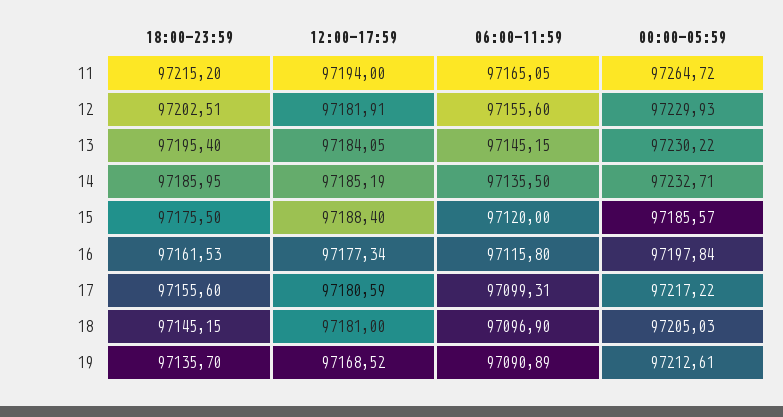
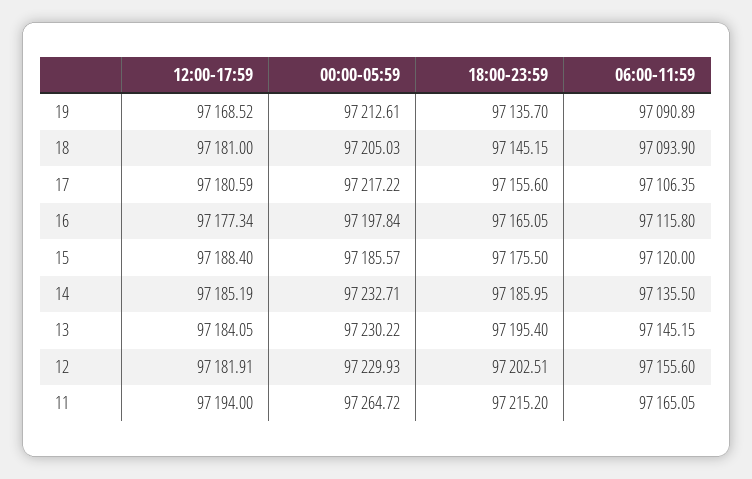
18:00-23:59, 16: 97161.53 -> 97165.05
06:00-11:59, 17: 97099.31 -> 97106.35
06:00-11:59, 18: 97096.9 -> 97093.9

